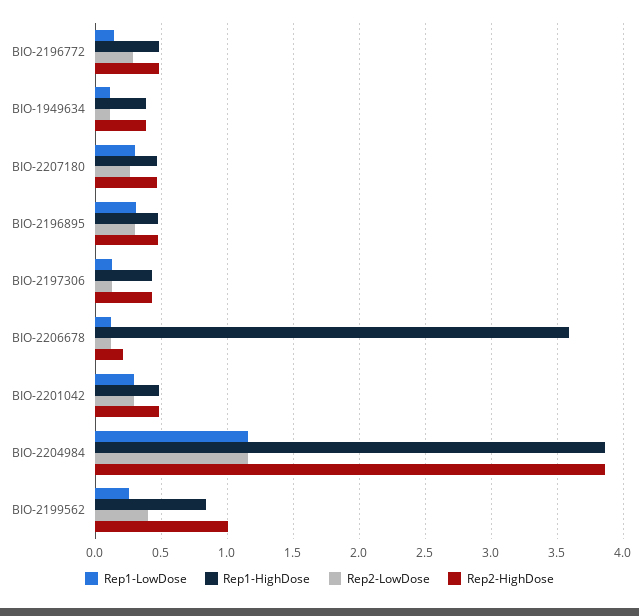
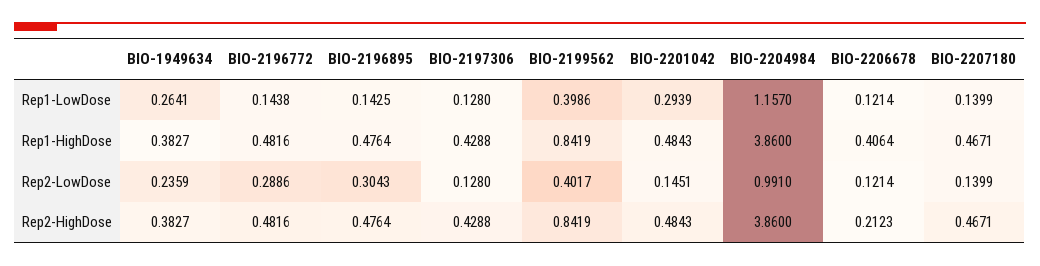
Rep1-LowDose, BIO-1949634: 0.1 -> 0.2641
Rep2-LowDose, BIO-1949634: 0.1 -> 0.2359
Rep1-LowDose, BIO-2207180: 0.3 -> 0.1399
Rep2-LowDose, BIO-2207180: 0.25 -> 0.1399
Rep1-LowDose, BIO-2196895: 0.3 -> 0.1425
Rep1-HighDose, BIO-2206678: 3.6 -> 0.4064
Rep2-LowDose, BIO-2201042: 0.3 -> 0.1451
Rep2-LowDose, BIO-2204984: 1.15 -> 0.991
Rep1-LowDose, BIO-2199562: 0.25 -> 0.3986
Rep2-HighDose, BIO-2199562: 1 -> 0.8419

